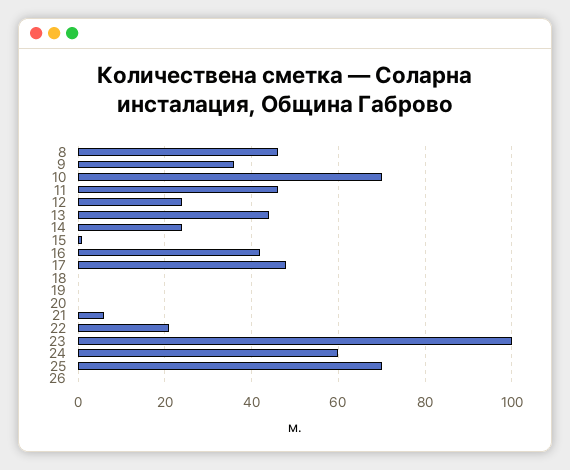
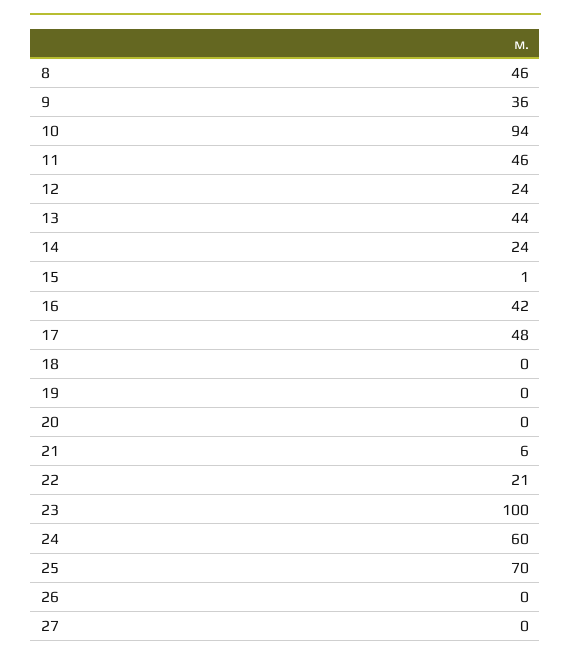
10: 70 -> 94
27: none -> 0

